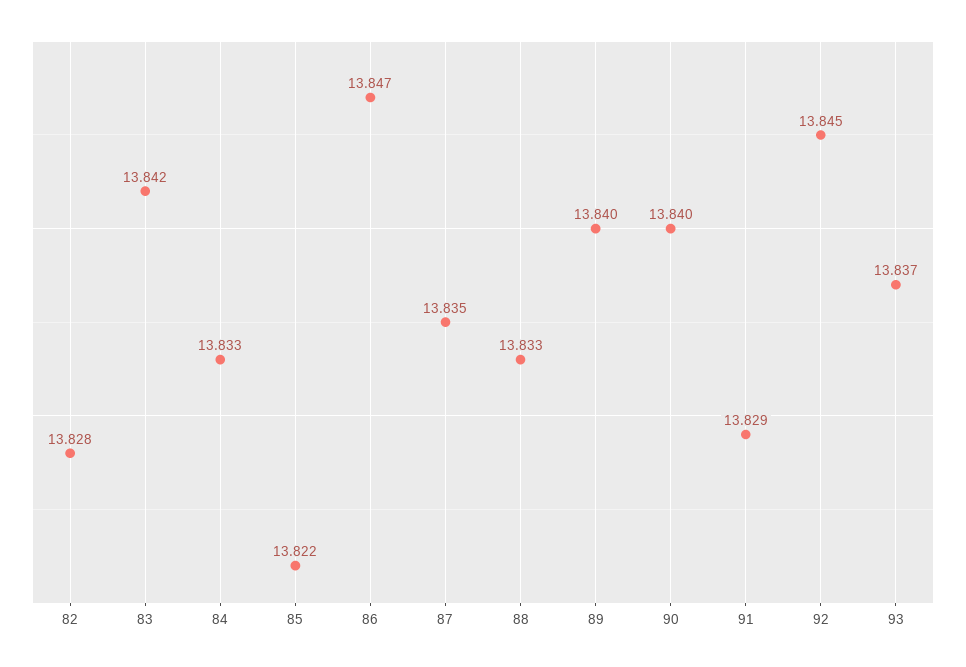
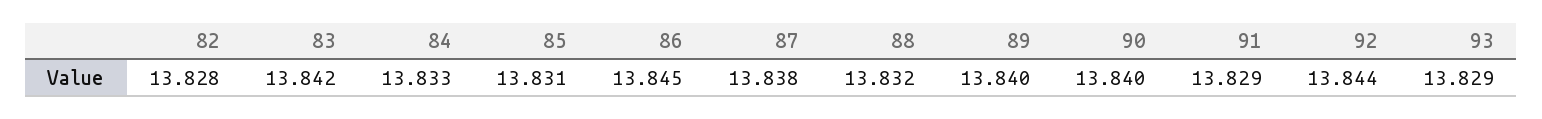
85: 13.822 -> 13.831
86: 13.847 -> 13.845
87: 13.835 -> 13.838
88: 13.833 -> 13.832
92: 13.845 -> 13.844
93: 13.837 -> 13.829

